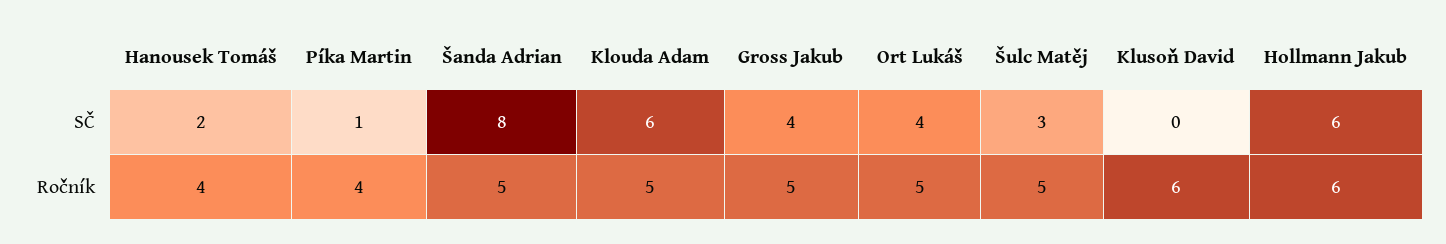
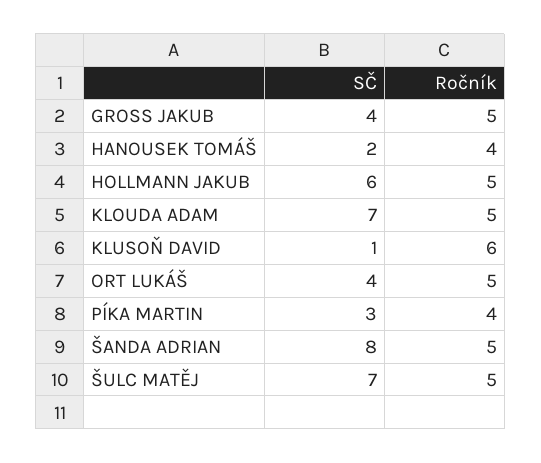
Píka Martin, SČ: 1 -> 3
Klouda Adam, SČ: 6 -> 7
Šulc Matěj, SČ: 3 -> 7
Klusoň David, SČ: 0 -> 1
Hollmann Jakub, Ročník: 6 -> 5

